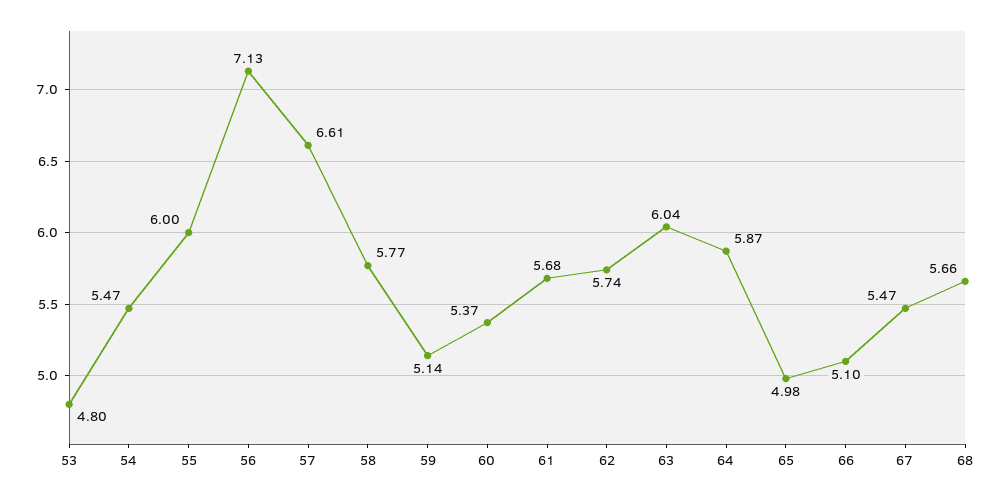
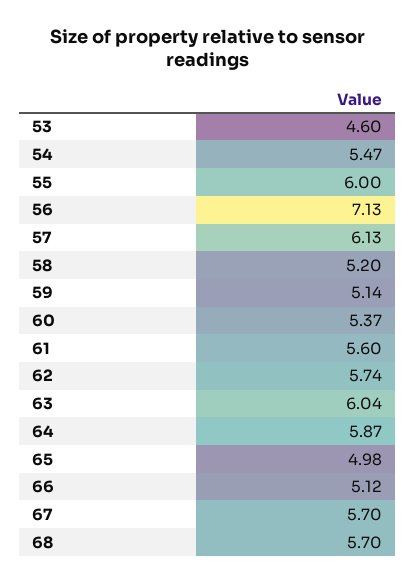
53: 4.8 -> 4.6
57: 6.61 -> 6.13
58: 5.77 -> 5.2
61: 5.68 -> 5.6
66: 5.1 -> 5.12
67: 5.47 -> 5.7
68: 5.66 -> 5.7

